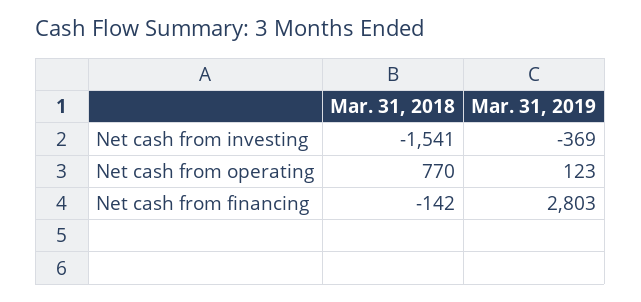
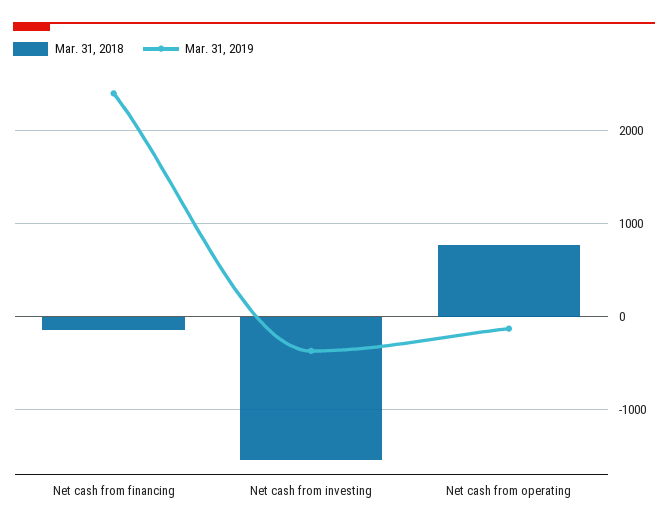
Mar. 31, 2019, Net cash from operating: 123 -> -100
Mar. 31, 2019, Net cash from financing: 2803 -> 2400

